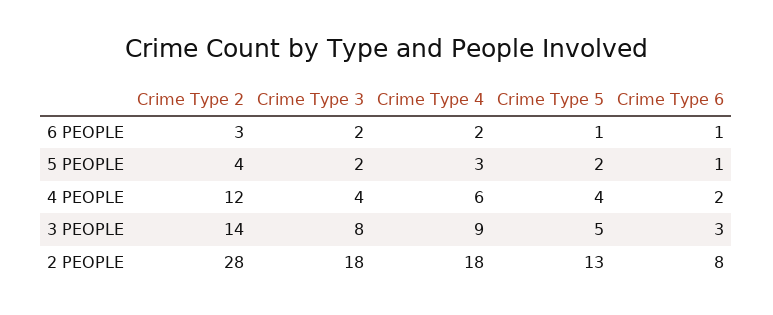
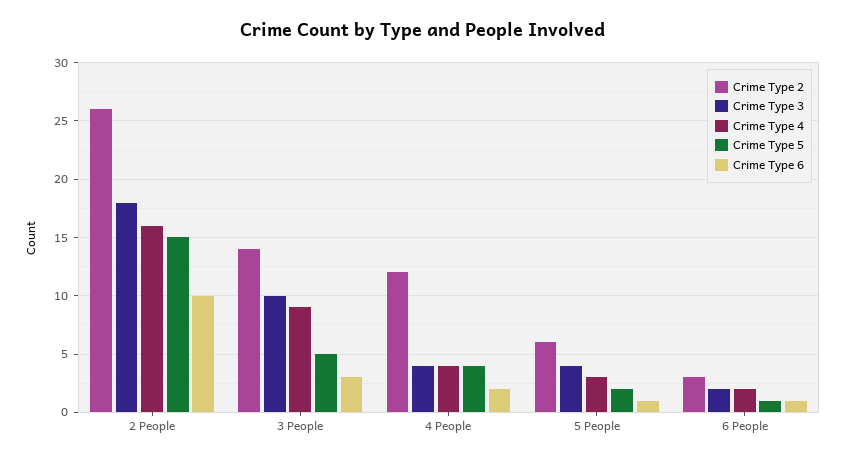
Crime Type 2, 5 PEOPLE: 4 -> 6
Crime Type 3, 5 PEOPLE: 2 -> 4
Crime Type 4, 4 PEOPLE: 6 -> 4
Crime Type 3, 3 PEOPLE: 8 -> 10
Crime Type 2, 2 PEOPLE: 28 -> 26
Crime Type 4, 2 PEOPLE: 18 -> 16
Crime Type 5, 2 PEOPLE: 13 -> 15
Crime Type 6, 2 PEOPLE: 8 -> 10

